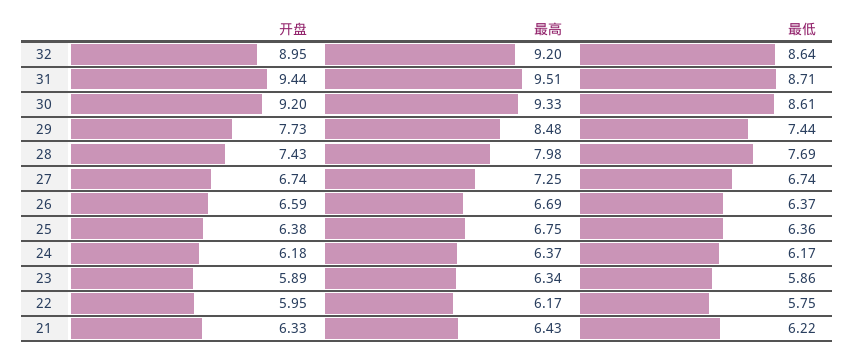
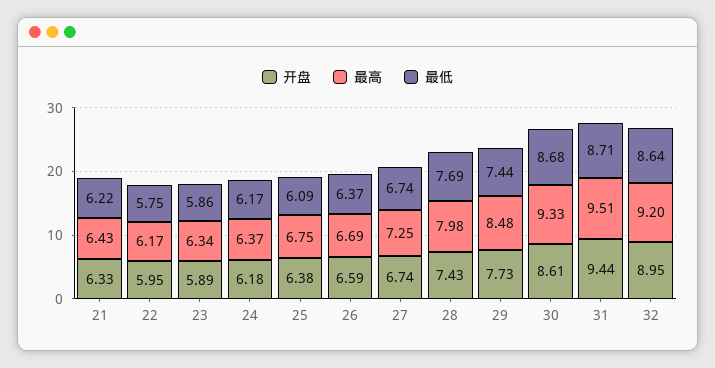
开盘, 30: 9.2 -> 8.61
最低, 30: 8.61 -> 8.68
最低, 25: 6.36 -> 6.09

